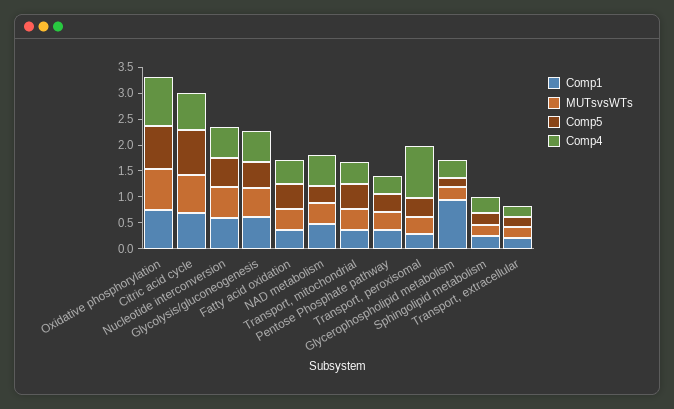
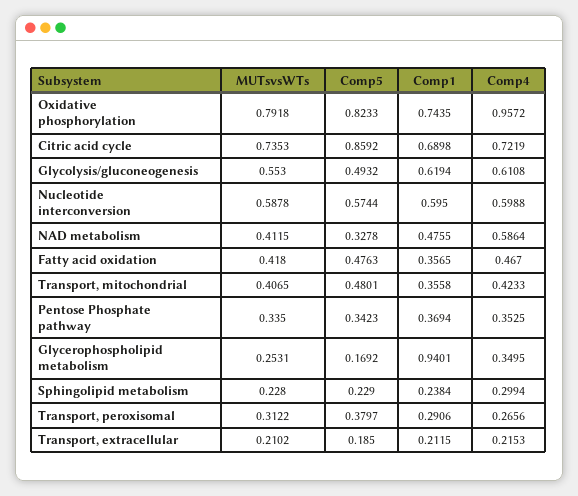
Comp4, Transport, peroxisomal: 1 -> 0.2656

